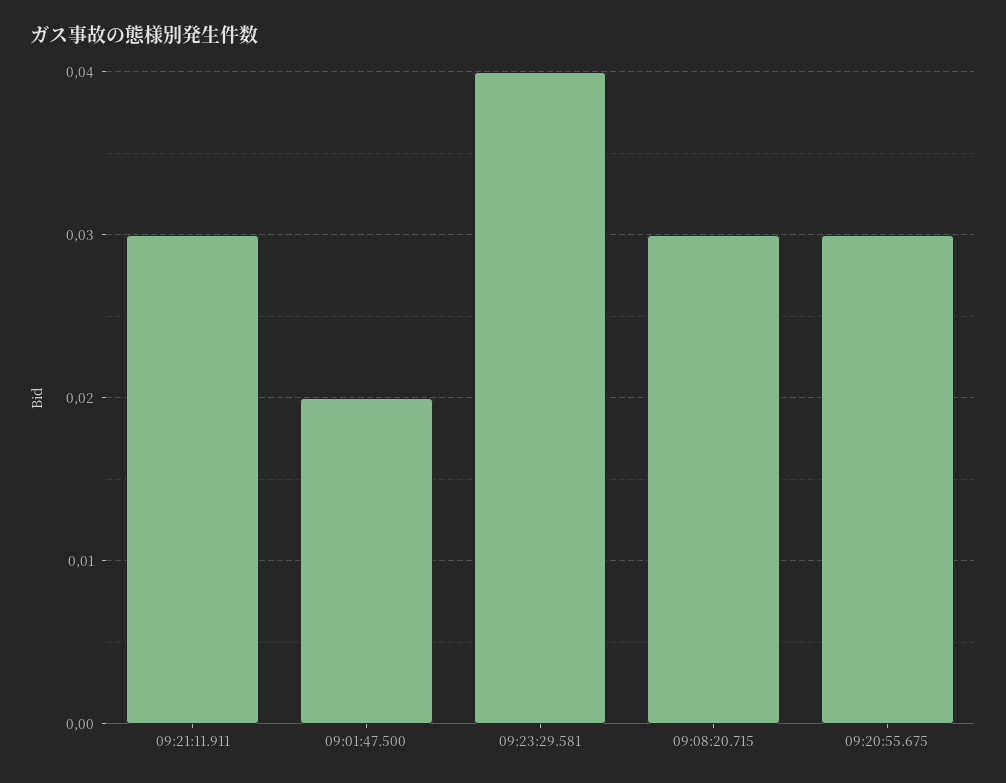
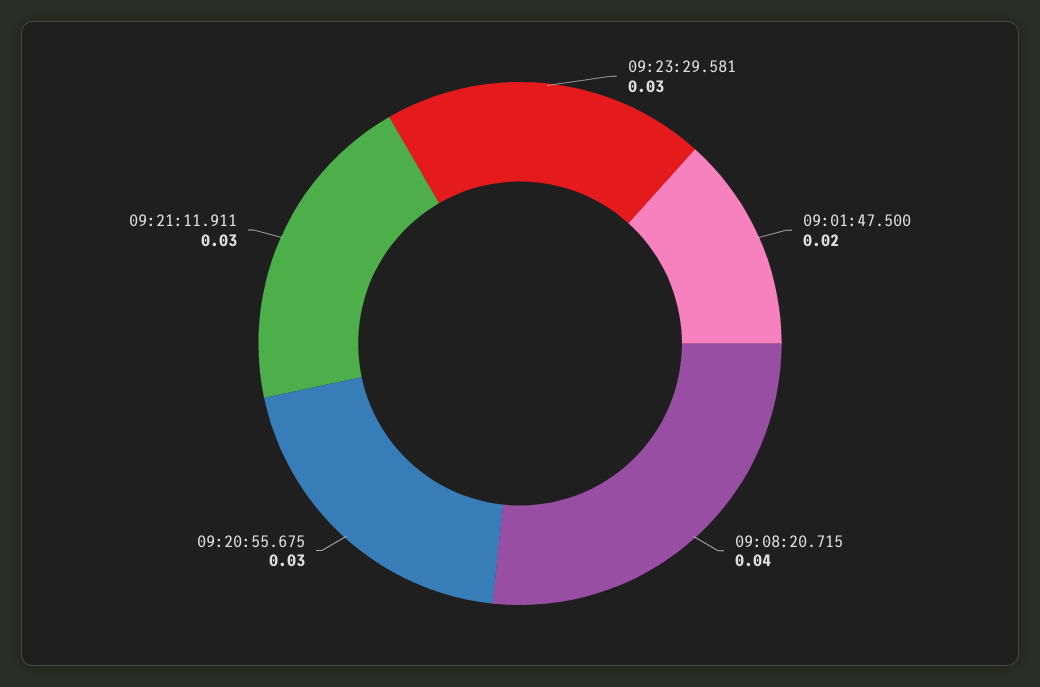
09:23:29.581: 0.04 -> 0.03
09:08:20.715: 0.03 -> 0.04

